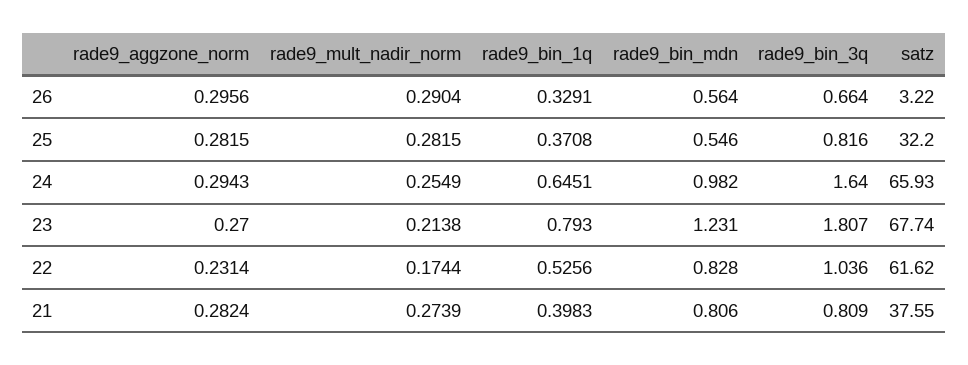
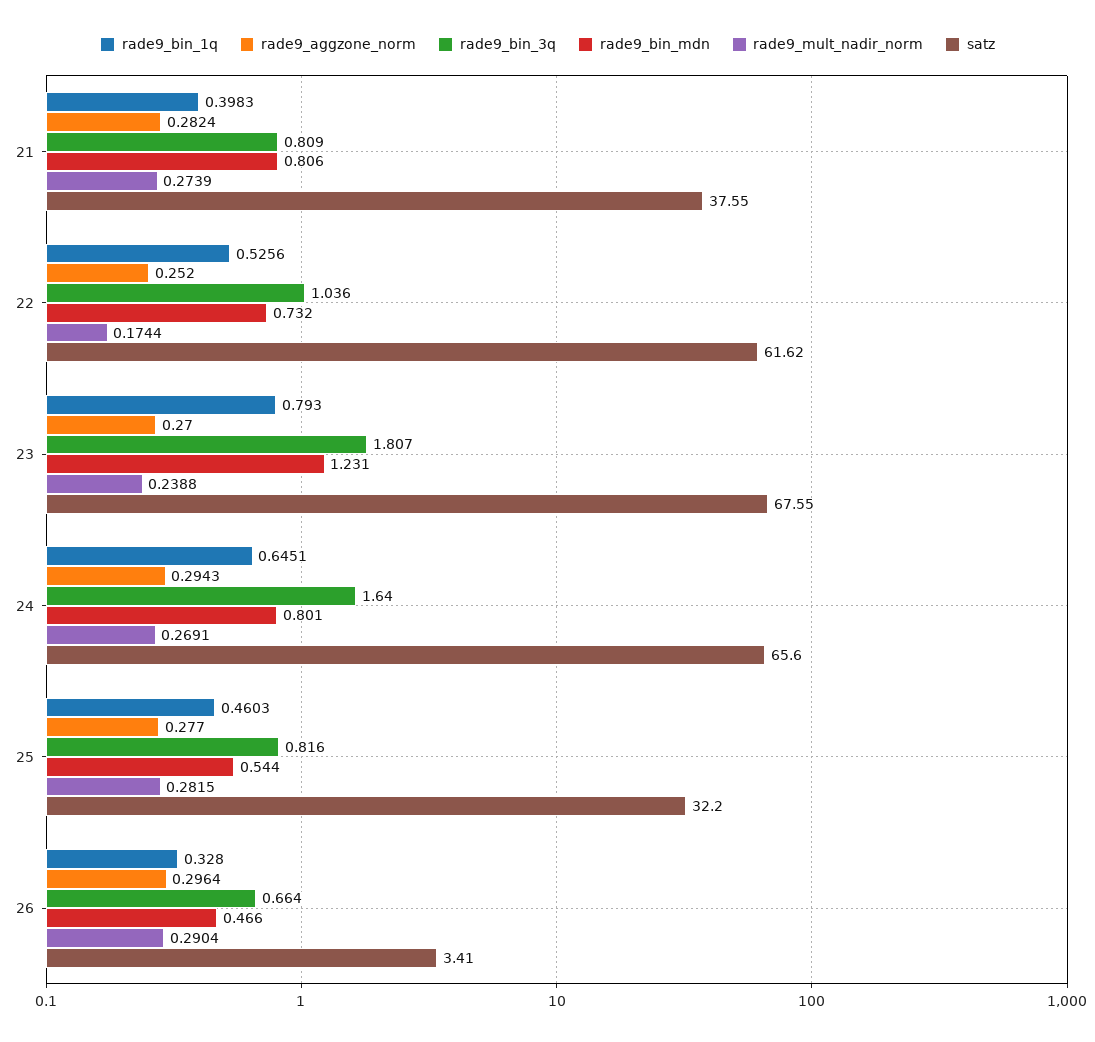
rade9_aggzone_norm, 26: 0.2956 -> 0.2964
rade9_bin_1q, 26: 0.3291 -> 0.328
rade9_bin_mdn, 26: 0.564 -> 0.466
satz, 26: 3.22 -> 3.41
rade9_aggzone_norm, 25: 0.2815 -> 0.277
rade9_bin_1q, 25: 0.3708 -> 0.4603
rade9_bin_mdn, 25: 0.546 -> 0.544
rade9_mult_nadir_norm, 24: 0.2549 -> 0.2691
rade9_bin_mdn, 24: 0.982 -> 0.801
satz, 24: 65.93 -> 65.6
rade9_mult_nadir_norm, 23: 0.2138 -> 0.2388
satz, 23: 67.74 -> 67.55
rade9_aggzone_norm, 22: 0.2314 -> 0.252
rade9_bin_mdn, 22: 0.828 -> 0.732

